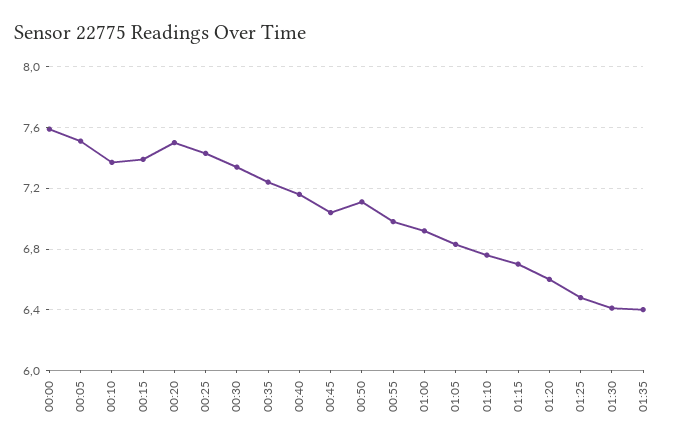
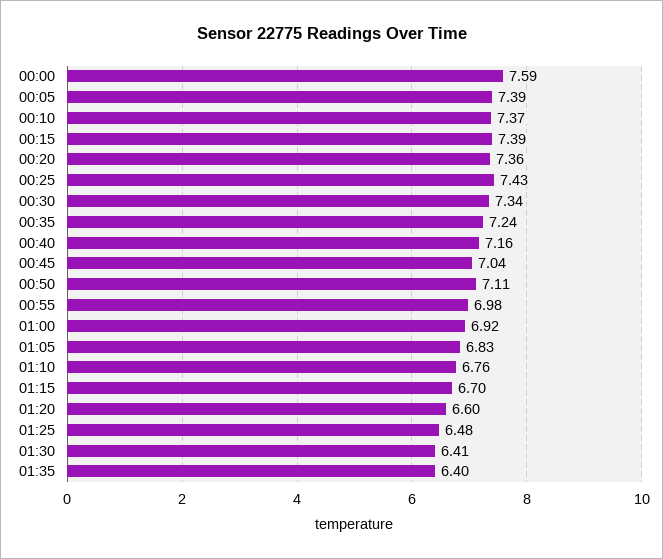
00:05: 7.5 -> 7.39
00:20: 7.5 -> 7.36

